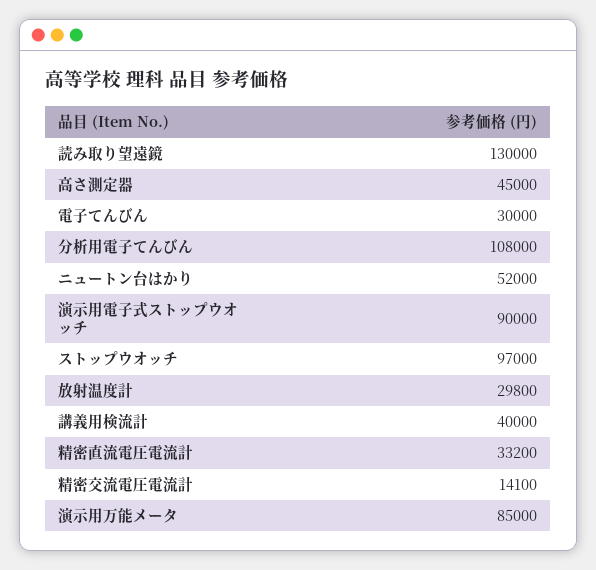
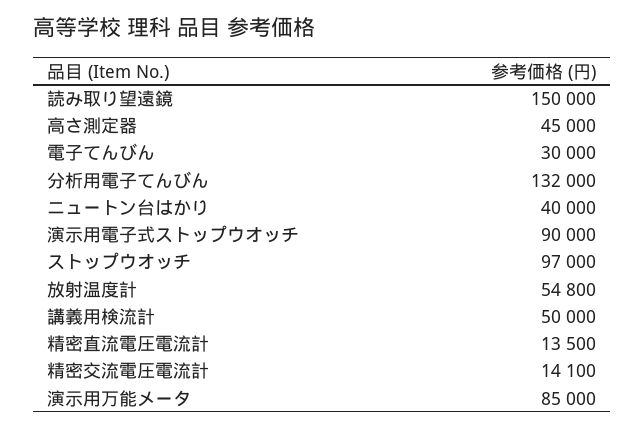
読み取り望遠鏡: 130000 -> 150000
分析用電子てんびん: 108000 -> 132000
ニュートン台はかり: 52000 -> 40000
放射温度計: 29800 -> 54800
講義用検流計: 40000 -> 50000
精密直流電圧電流計: 33200 -> 13500

